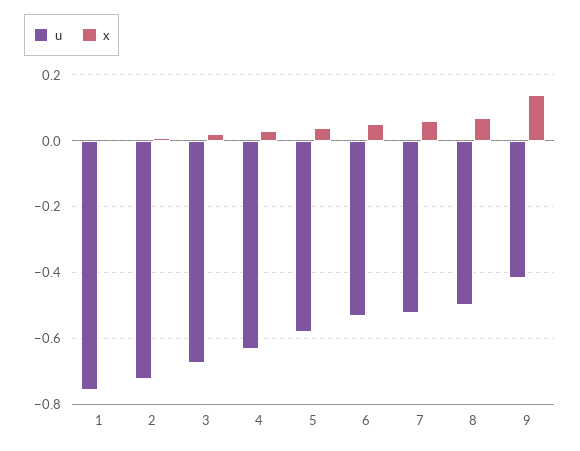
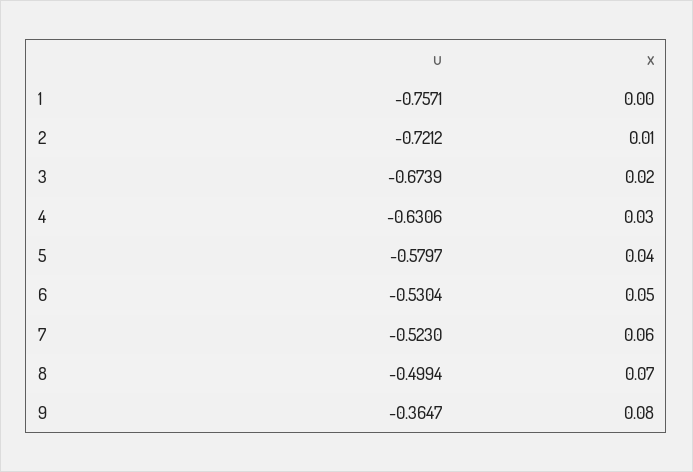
u, 9: -0.42 -> -0.3647
x, 9: 0.14 -> 0.08

